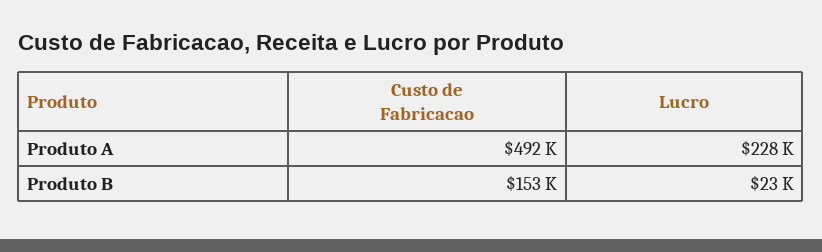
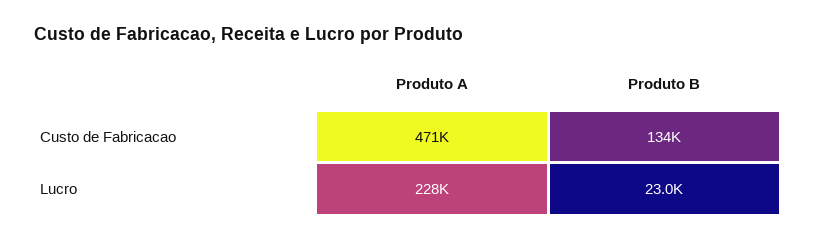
Custo de Fabricacao, Produto A: 492000 -> 471000
Custo de Fabricacao, Produto B: 153000 -> 134000

